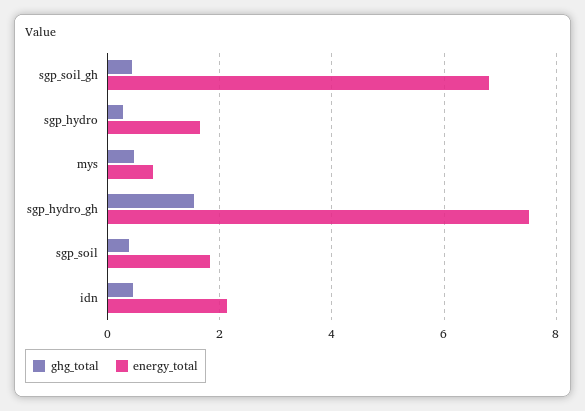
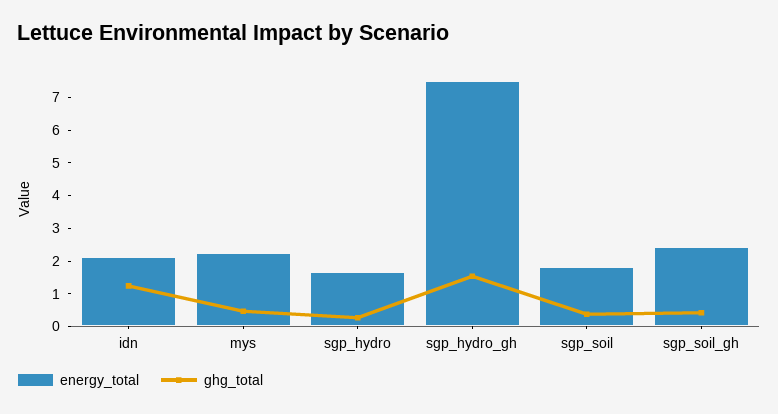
energy_total, sgp_soil_gh: 6.8 -> 2.5
energy_total, mys: 0.8 -> 2.25
ghg_total, idn: 0.4 -> 1.25

